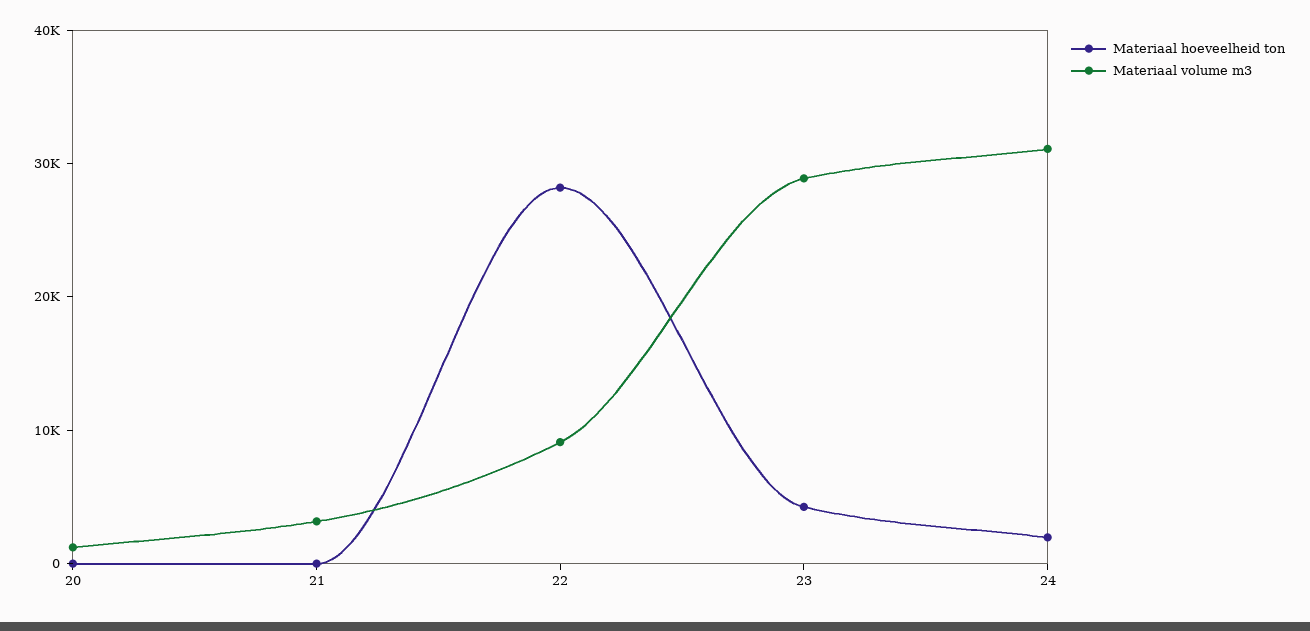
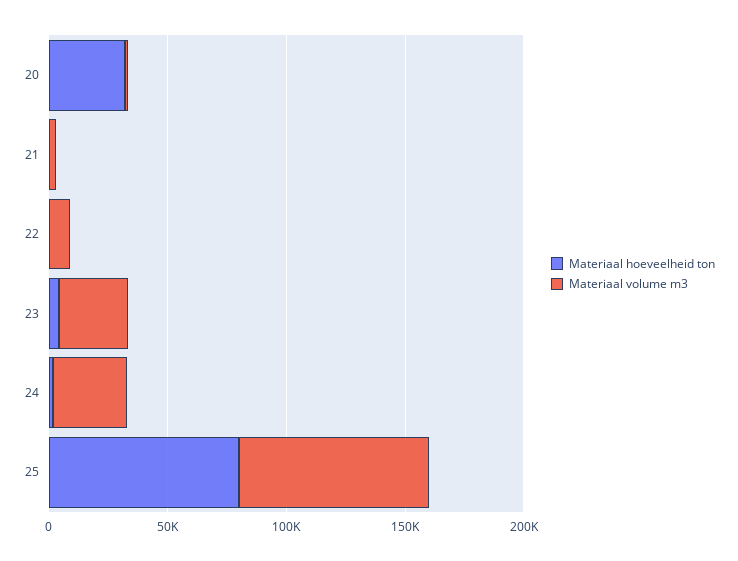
Materiaal hoeveelheid ton, 20: 0 -> 30000
Materiaal hoeveelheid ton, 22: 28000 -> 0
Materiaal hoeveelheid ton, 25: none -> 80000
Materiaal volume m3, 25: none -> 80000

